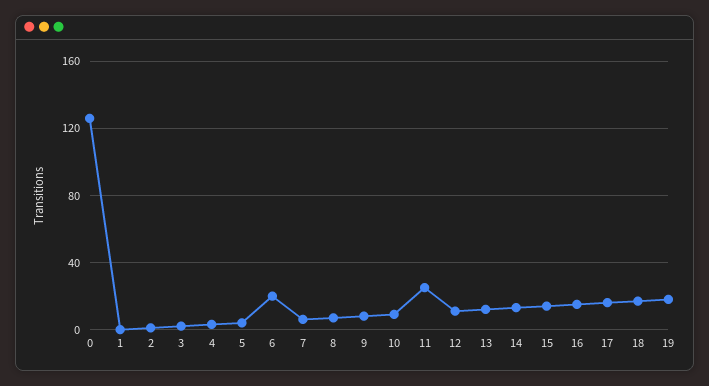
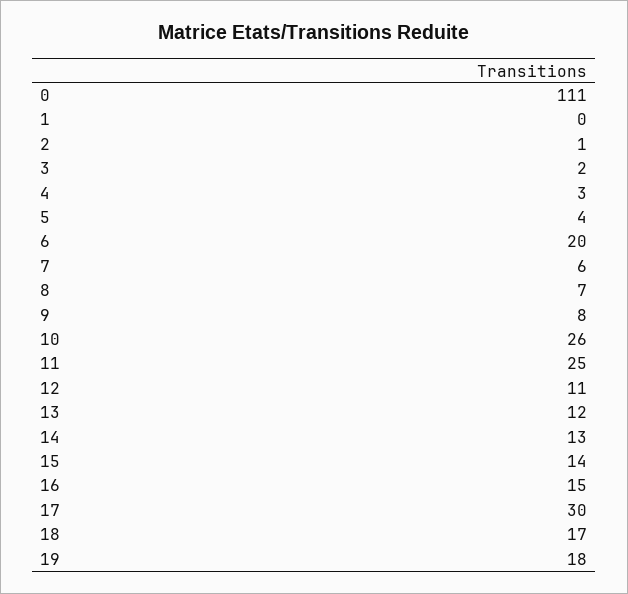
0: 125 -> 111
10: 10 -> 26
17: 15 -> 30

